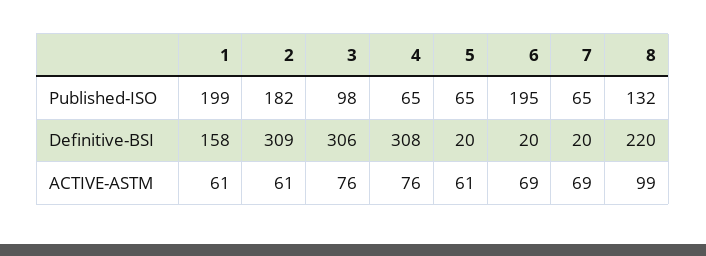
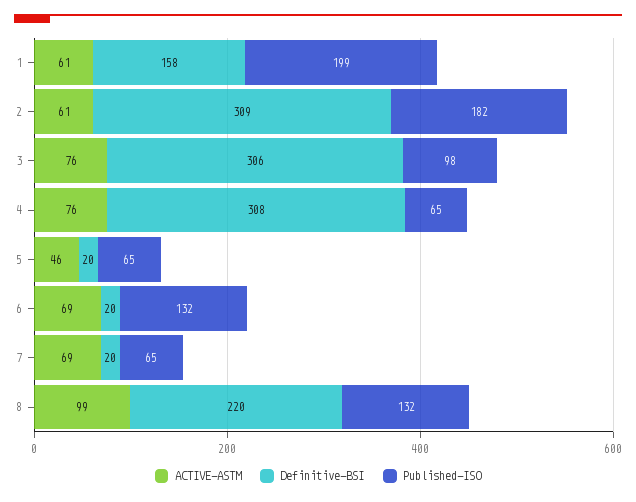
Published-ISO, 6: 195 -> 132
ACTIVE-ASTM, 5: 61 -> 46

